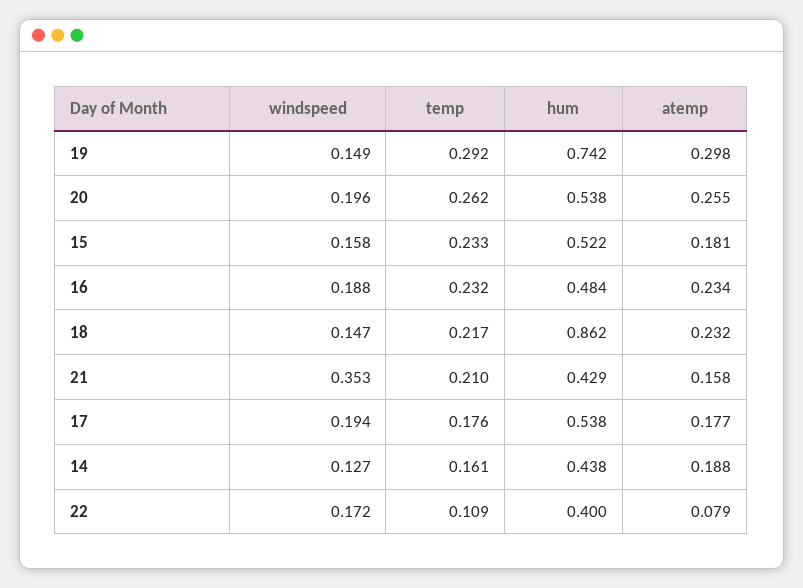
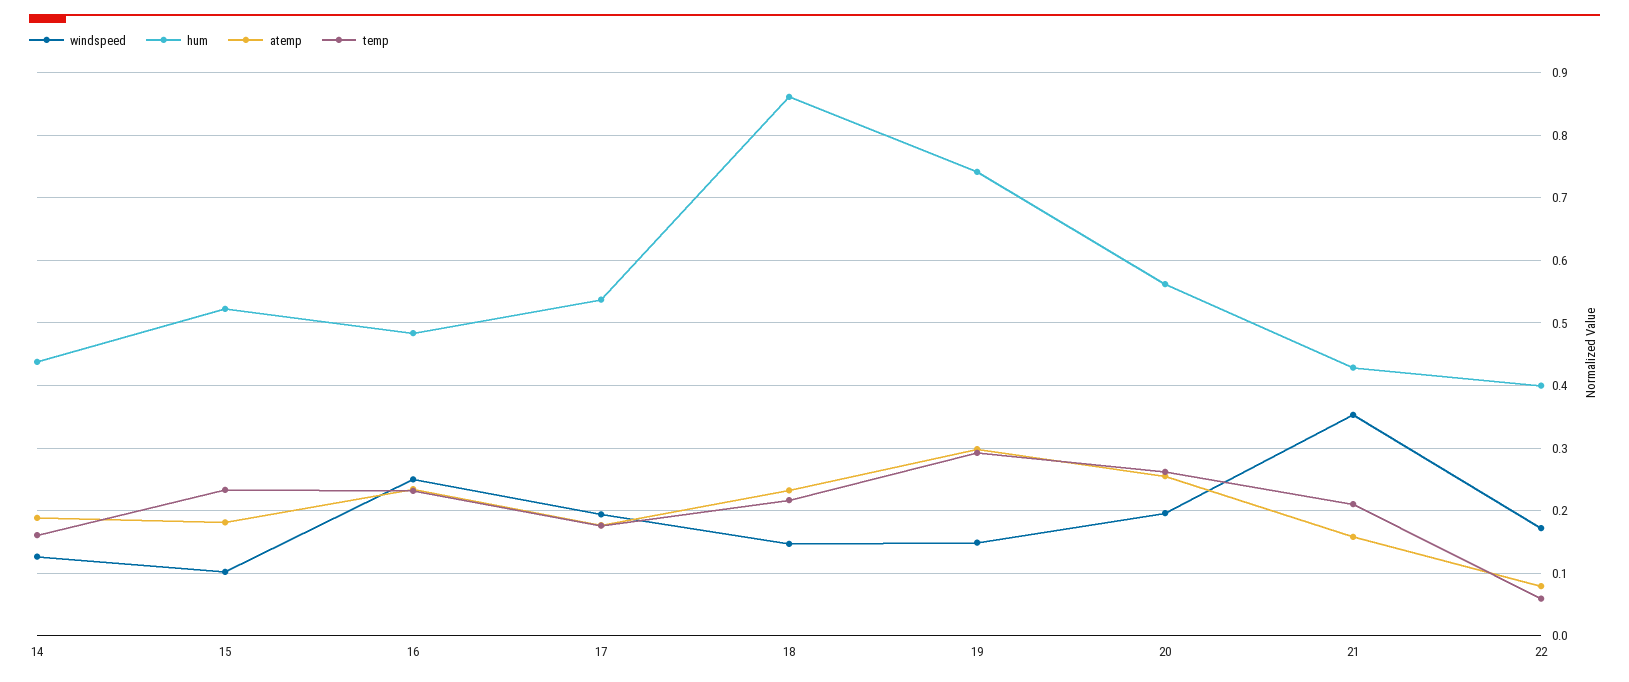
hum, 20: 0.538 -> 0.56
windspeed, 15: 0.158 -> 0.1
windspeed, 16: 0.188 -> 0.25
temp, 22: 0.109 -> 0.06

